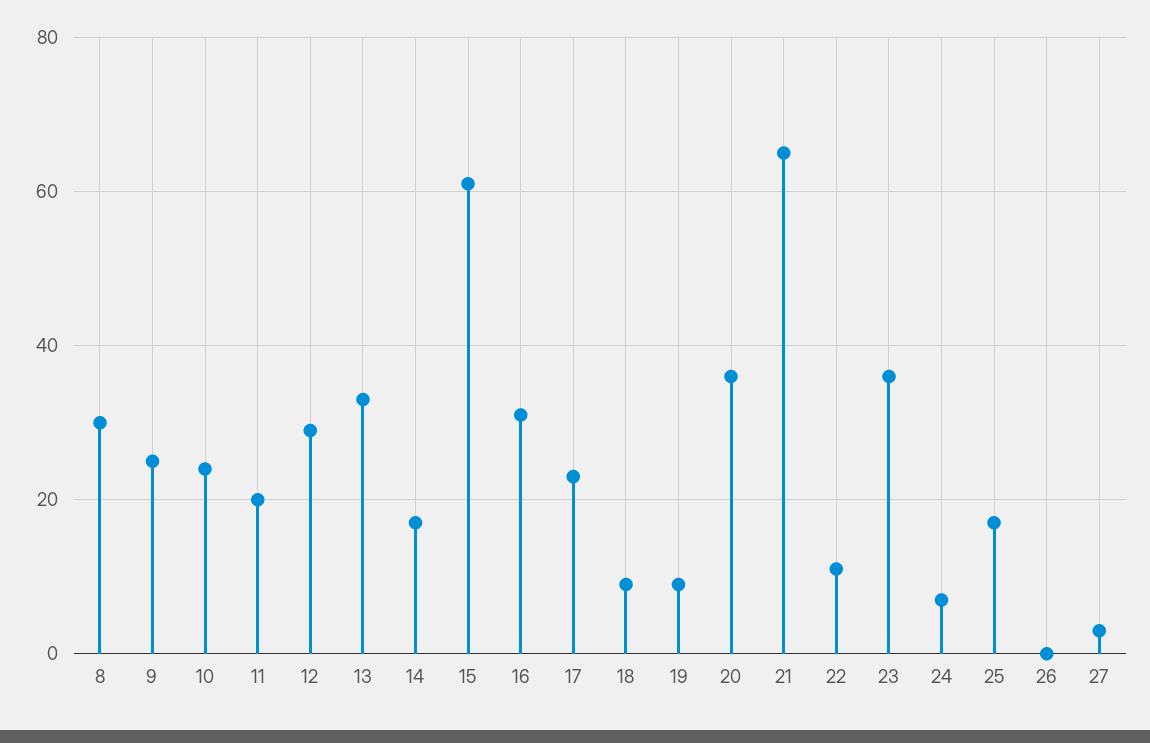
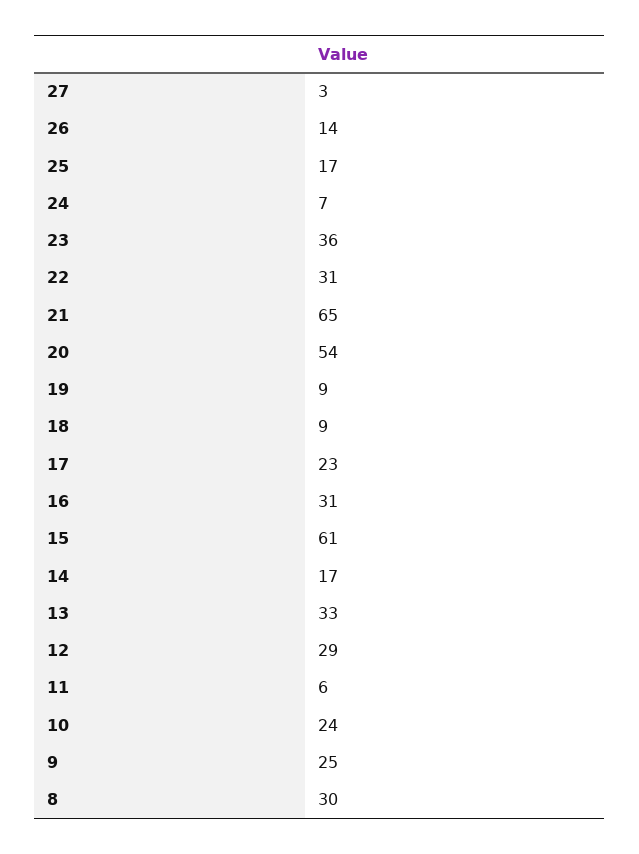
11: 20 -> 6
20: 35 -> 54
22: 10 -> 31
26: 0 -> 14

